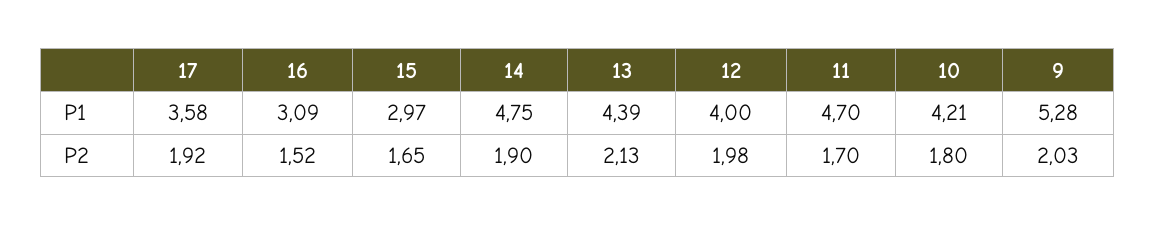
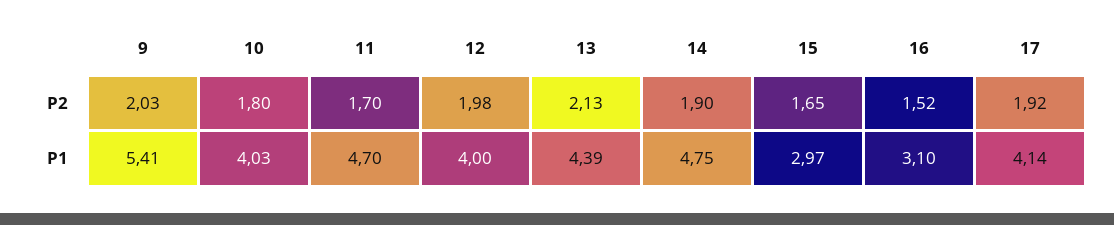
17, P1: 3.58 -> 4.14
16, P1: 3.09 -> 3.1
10, P1: 4.21 -> 4.03
9, P1: 5.28 -> 5.41

